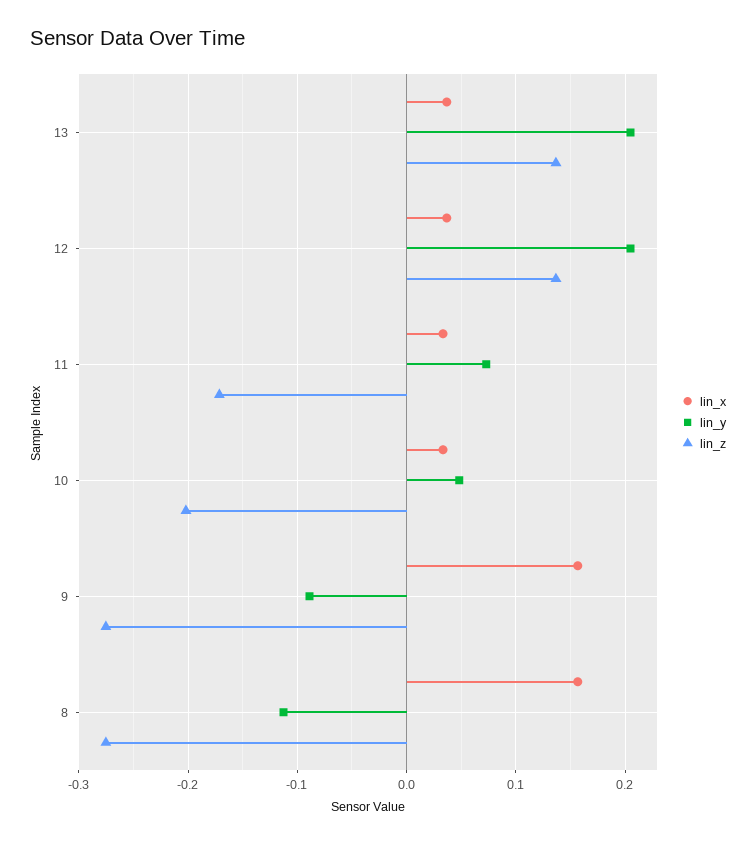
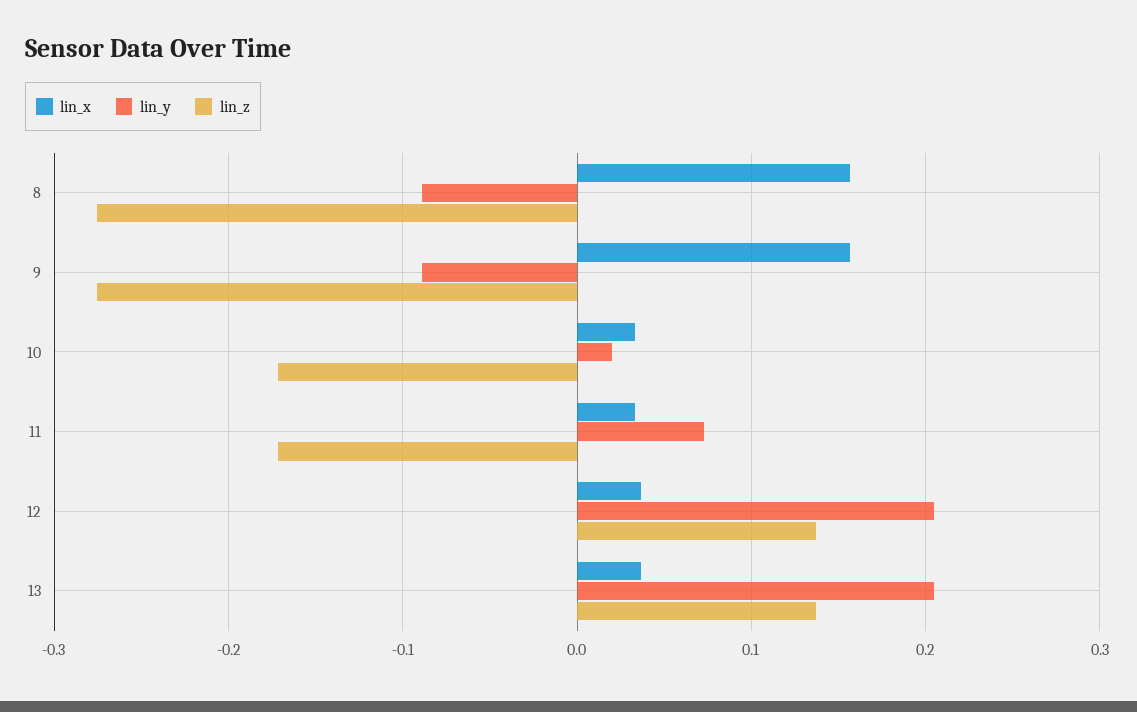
lin_y, 10: 0.05 -> 0.02
lin_z, 10: -0.2 -> -0.17
lin_y, 8: -0.11 -> -0.09

